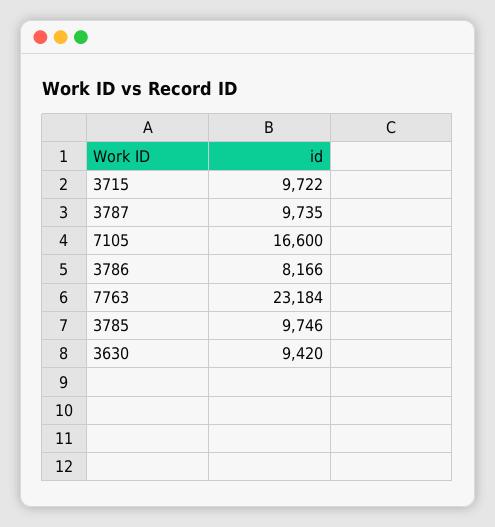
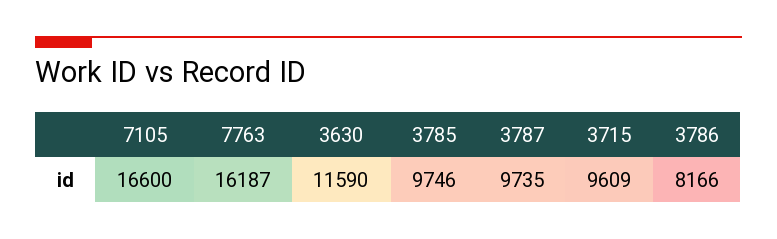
3715: 9722 -> 9609
7763: 23184 -> 16187
3630: 9420 -> 11590

